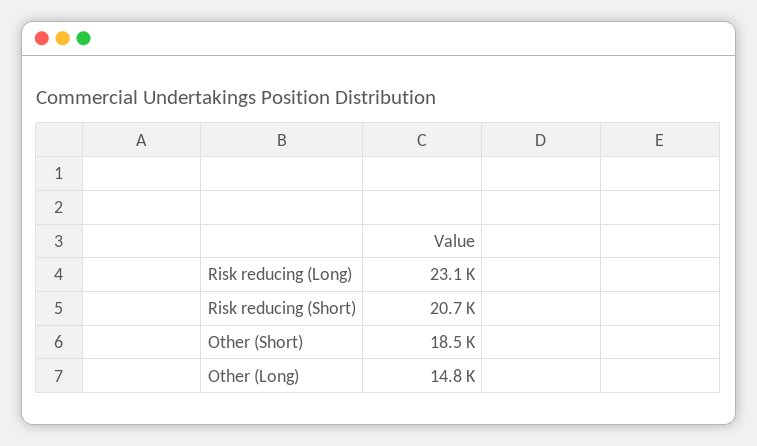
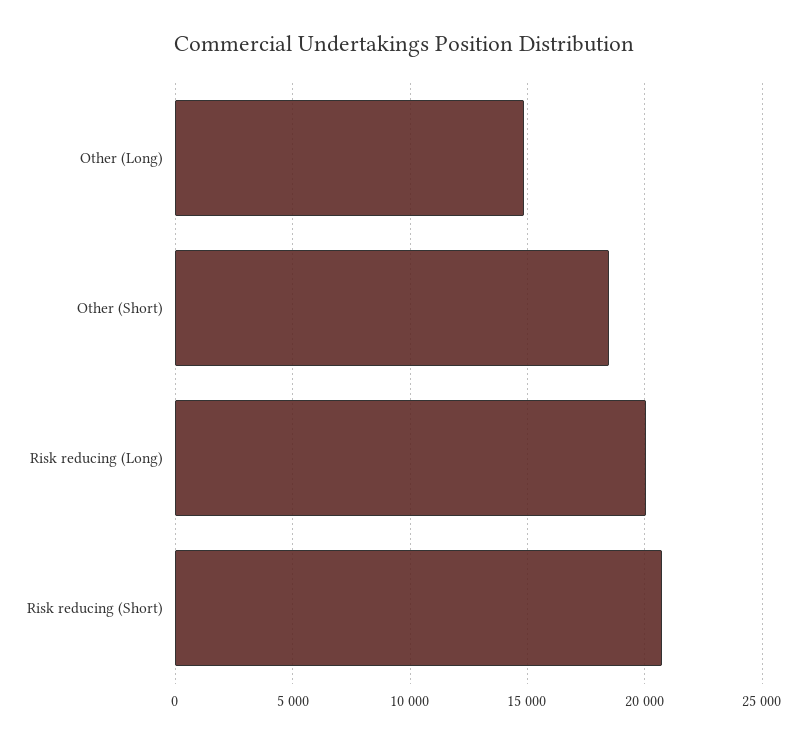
Risk reducing (Long): 23100 -> 20000

